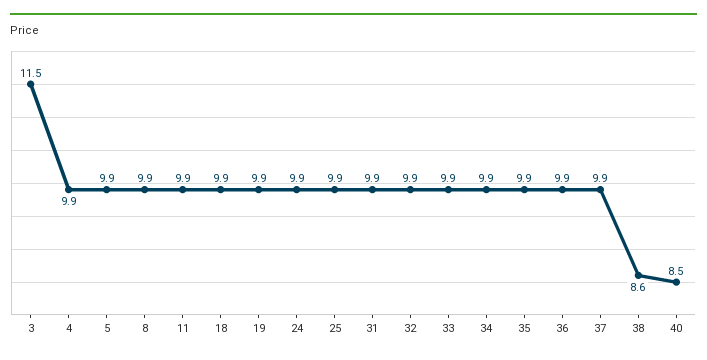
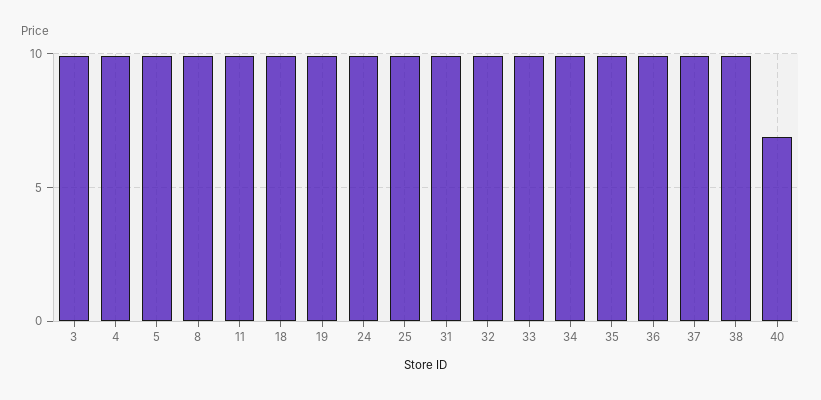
3: 11.5 -> 10
38: 8.6 -> 10
40: 8.5 -> 7

